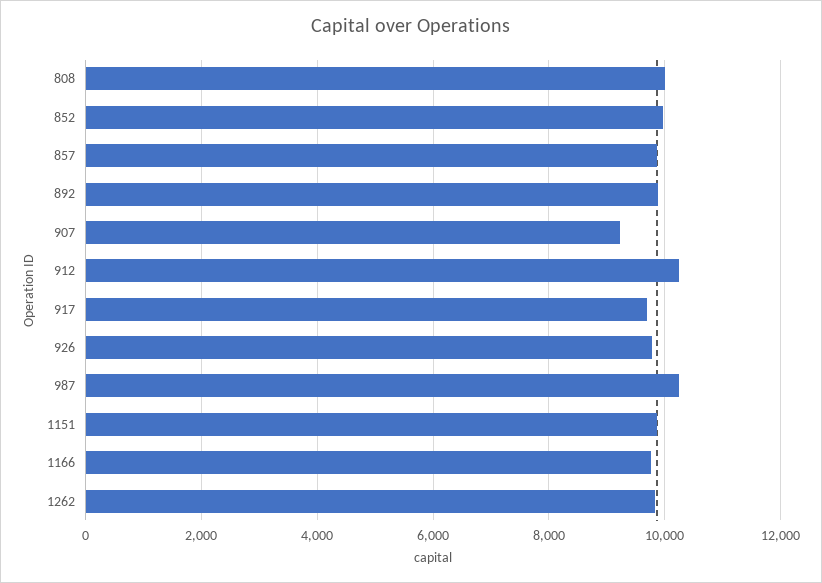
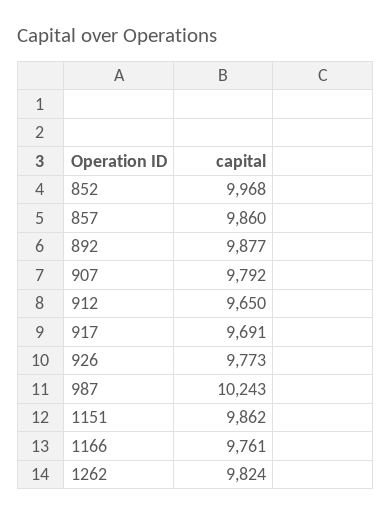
808: 10000 -> none
907: 9200 -> 9792
912: 10200 -> 9650

